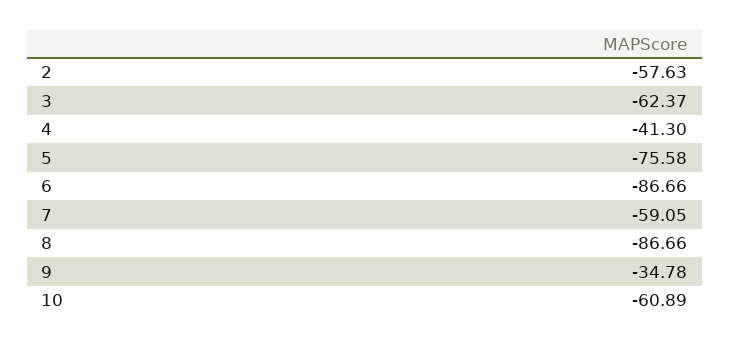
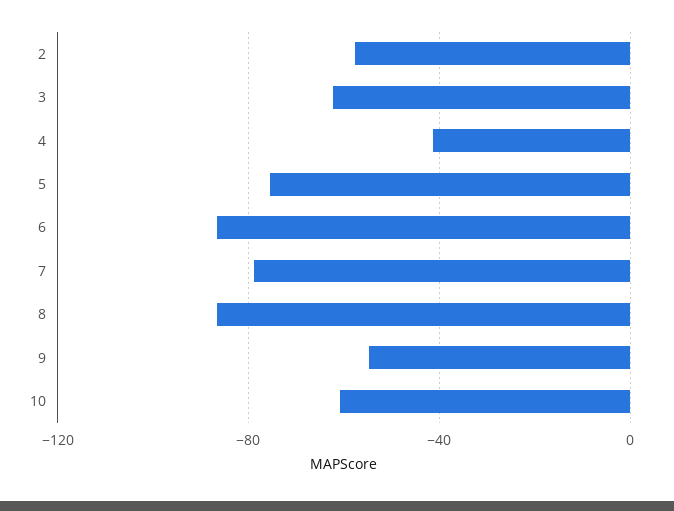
7: -59.05 -> -80
9: -34.78 -> -55

